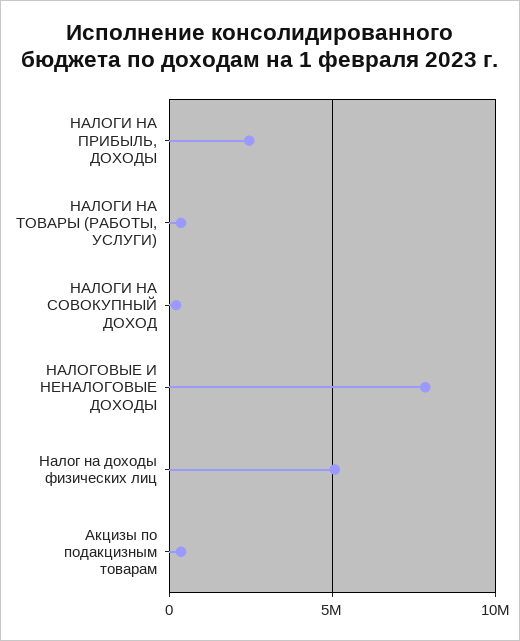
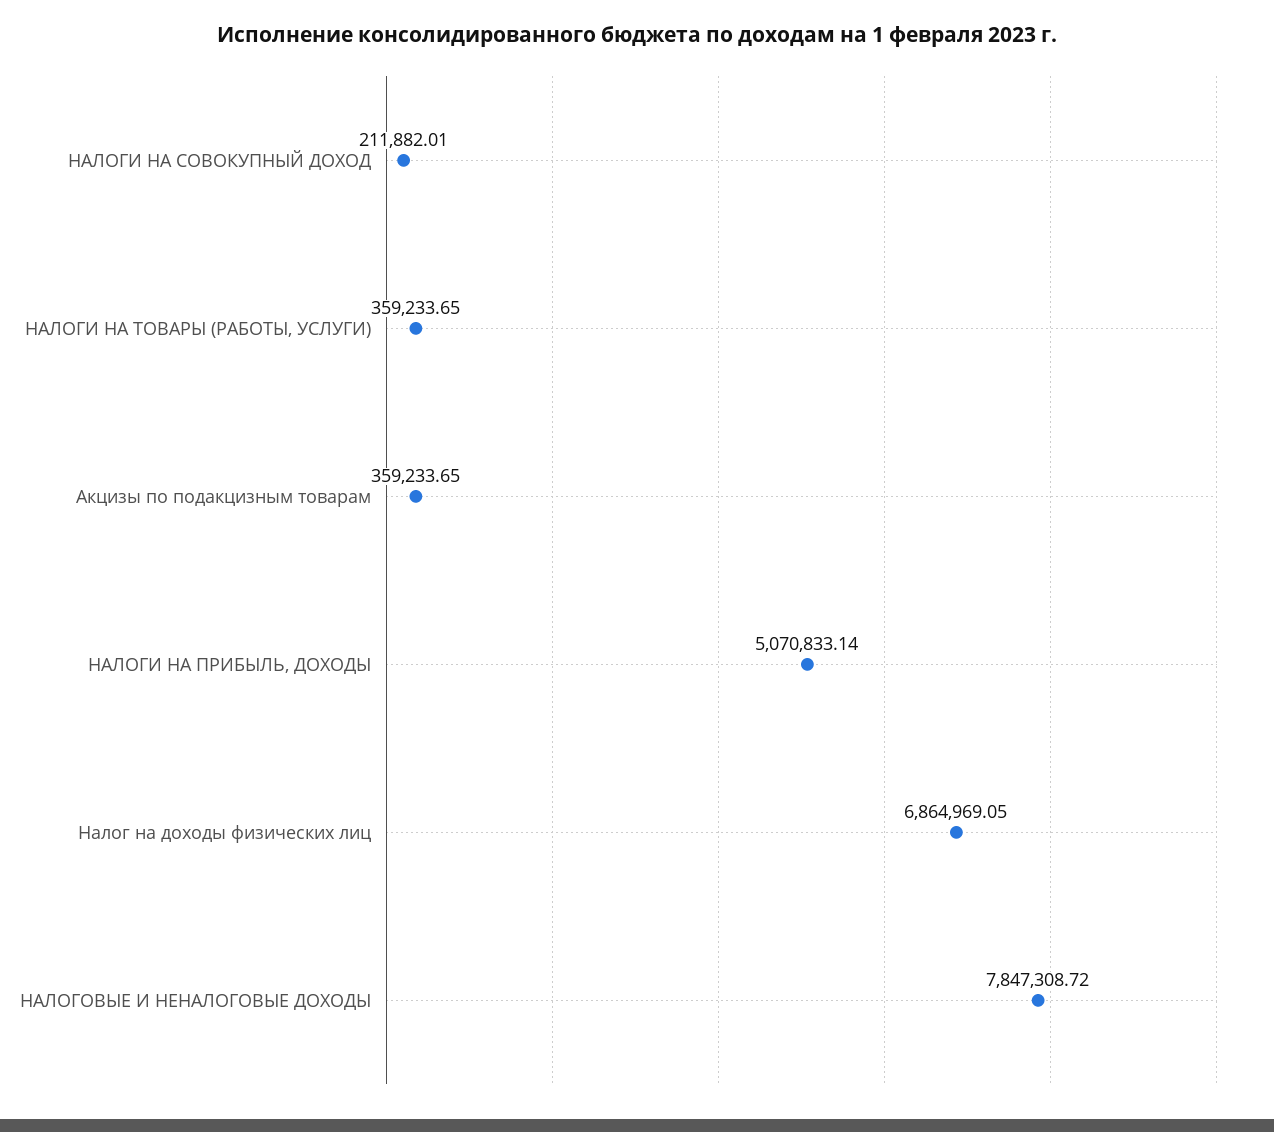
НАЛОГИ НА ПРИБЫЛЬ, ДОХОДЫ: 2500000 -> 5070833.14
Налог на доходы физических лиц: 5000000 -> 6864969.05

